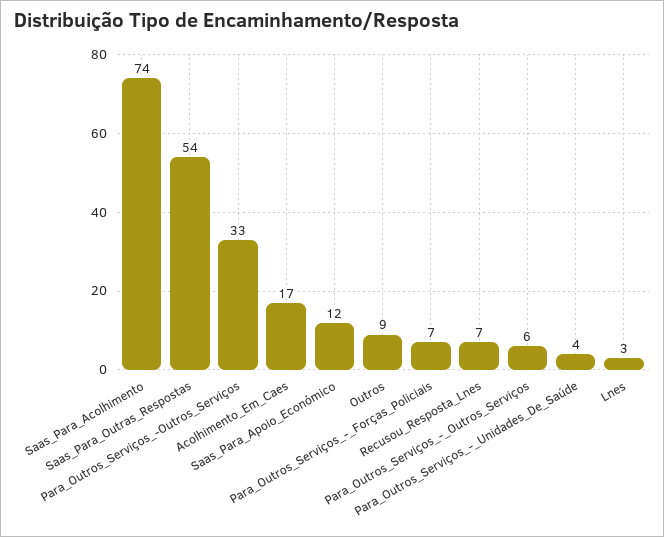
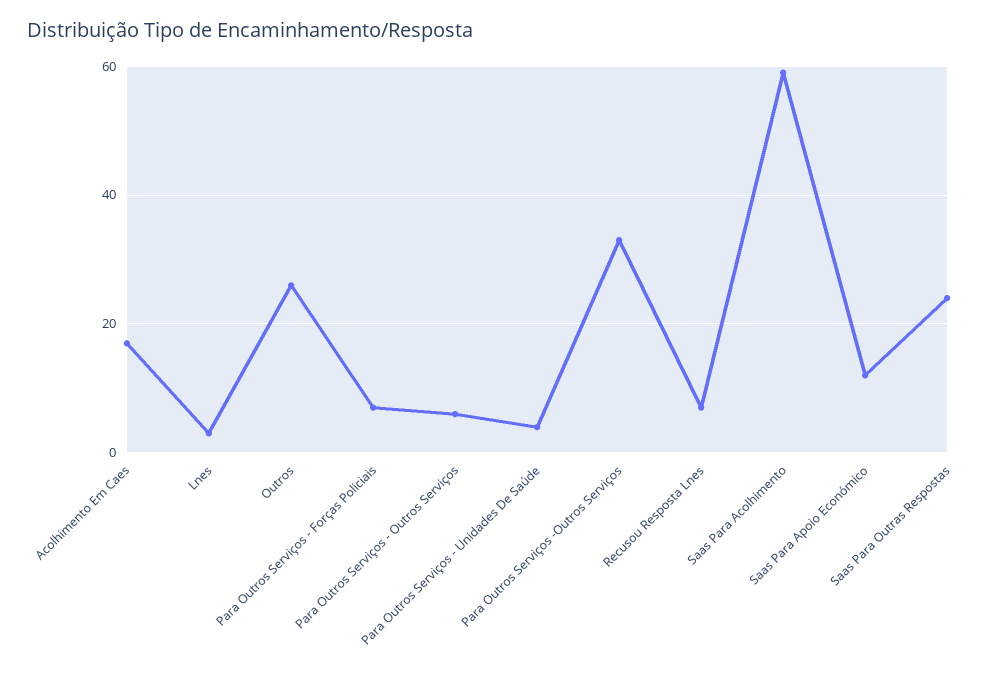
Saas_Para_Acolhimento: 74 -> 60
Saas_Para_Outras_Respostas: 54 -> 25
Outros: 9 -> 25

